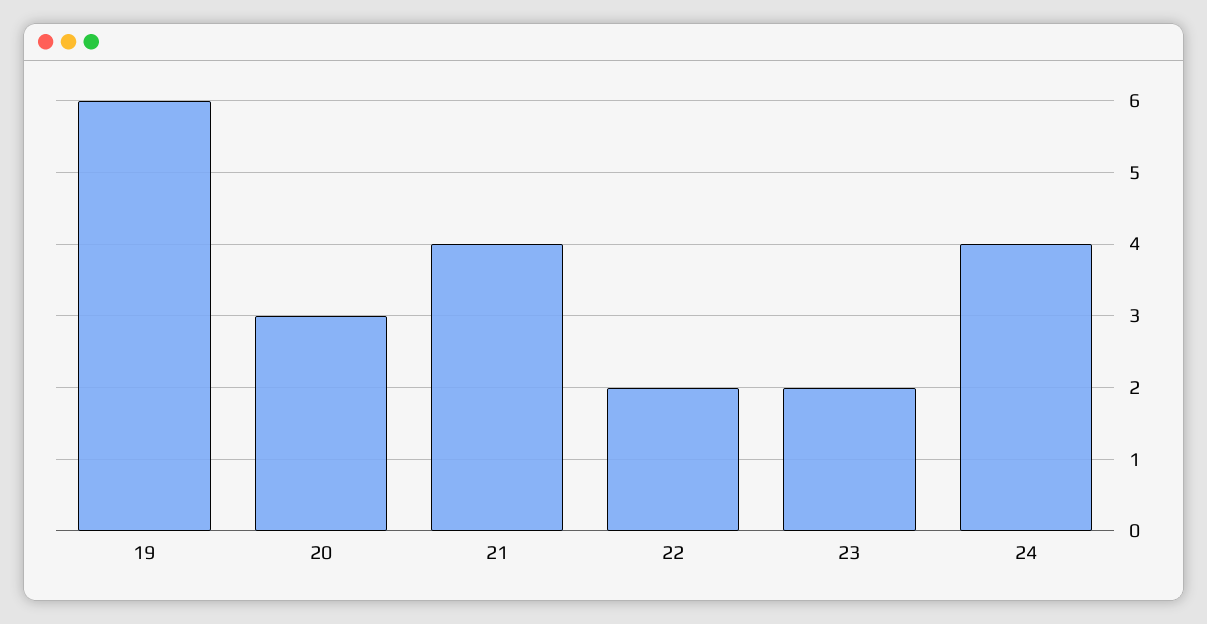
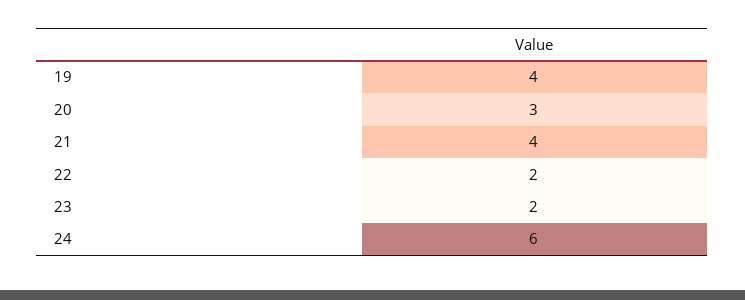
19: 6 -> 4
24: 4 -> 6

